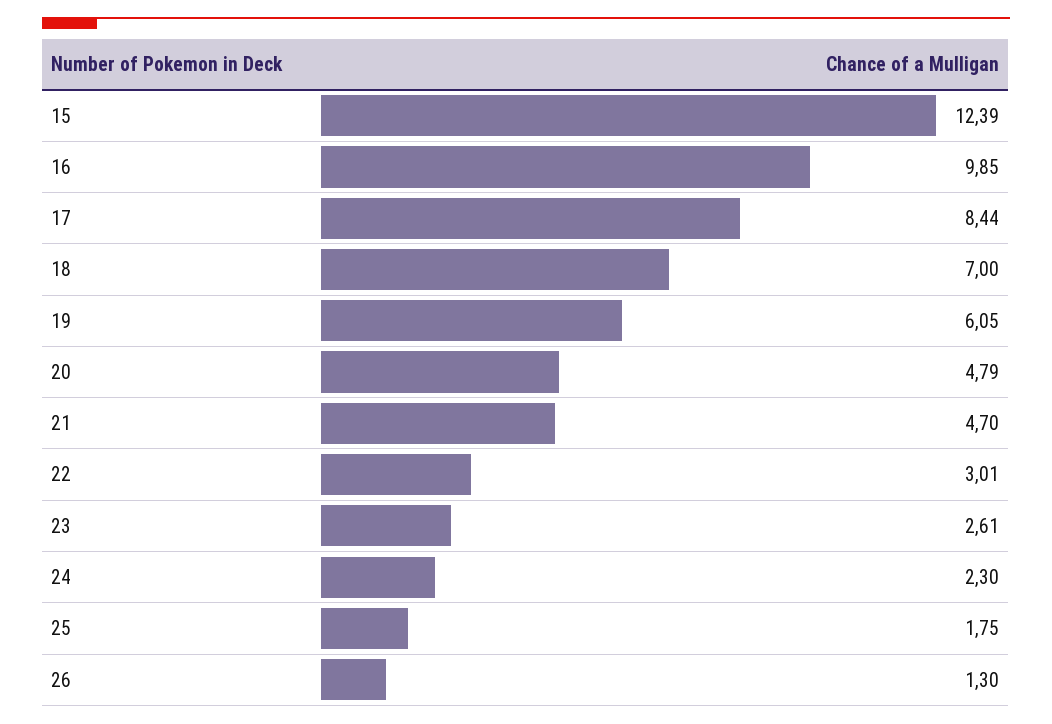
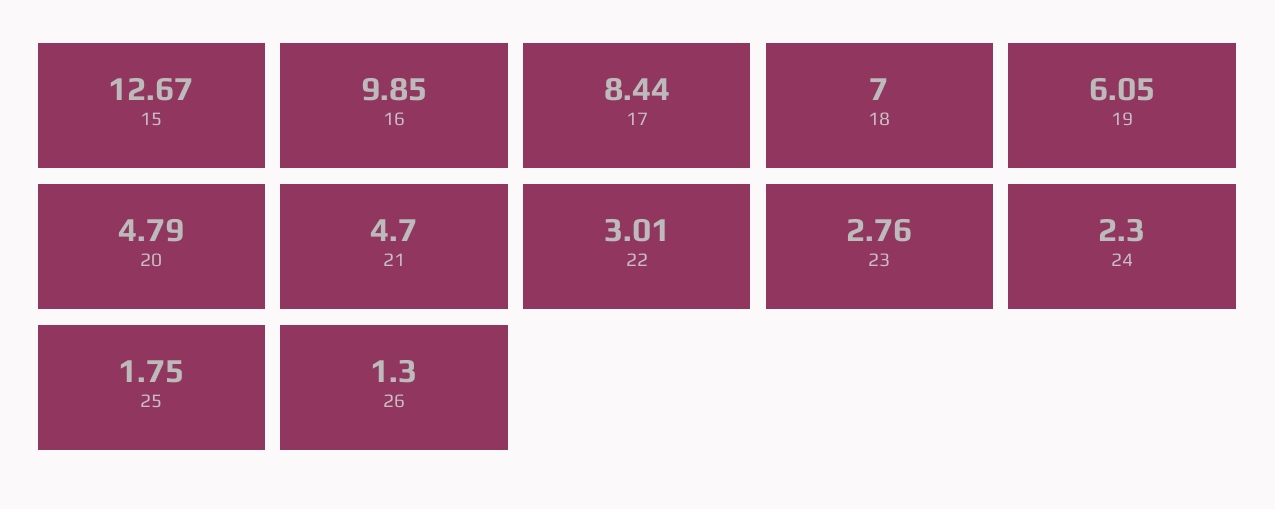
15: 12.39 -> 12.67
23: 2.61 -> 2.76

